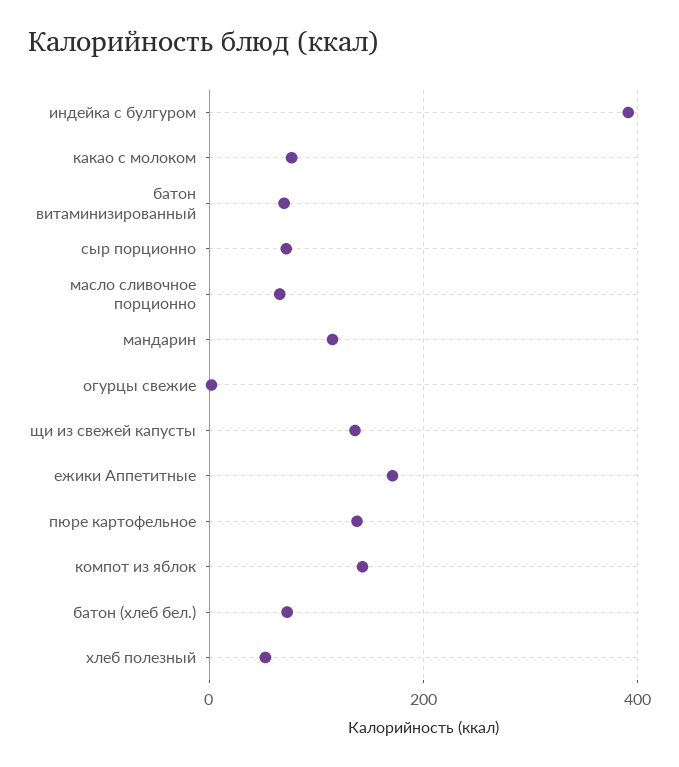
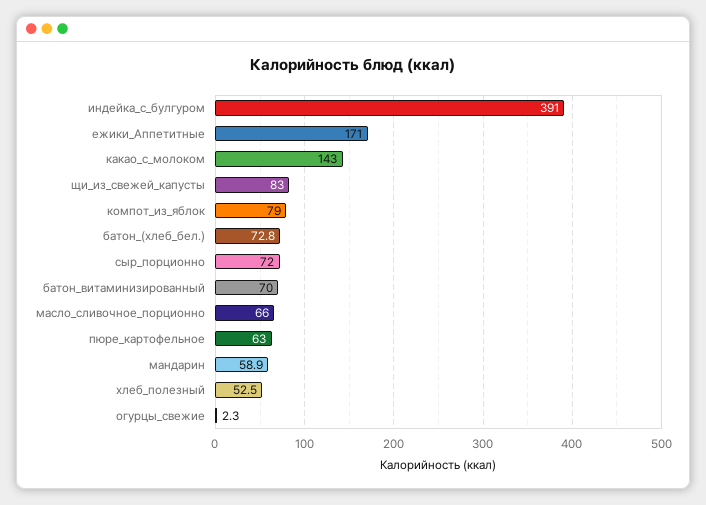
какао с молоком: 80 -> 143
мандарин: 120 -> 58.9
щи из свежей капусты: 140 -> 83
пюре картофельное: 140 -> 63
компот из яблок: 140 -> 79

